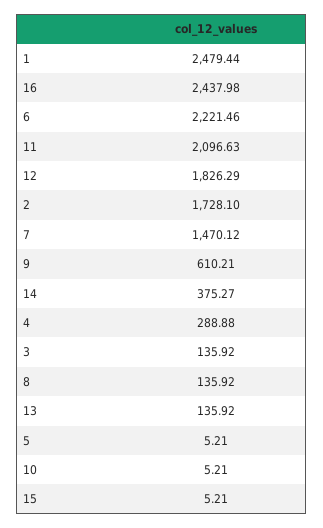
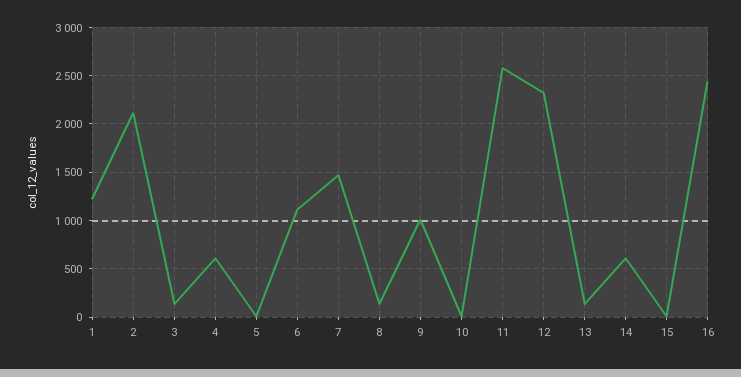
1: 2479.44 -> 1200
6: 2221.46 -> 1100
11: 2096.63 -> 2600
12: 1826.29 -> 2300
2: 1728.1 -> 2100
9: 610.21 -> 1000
14: 375.27 -> 600
4: 288.88 -> 600

